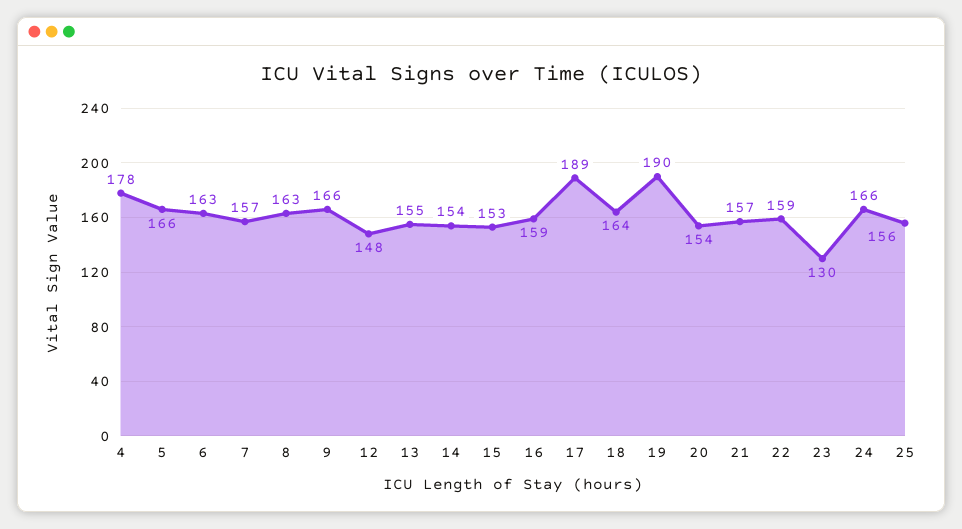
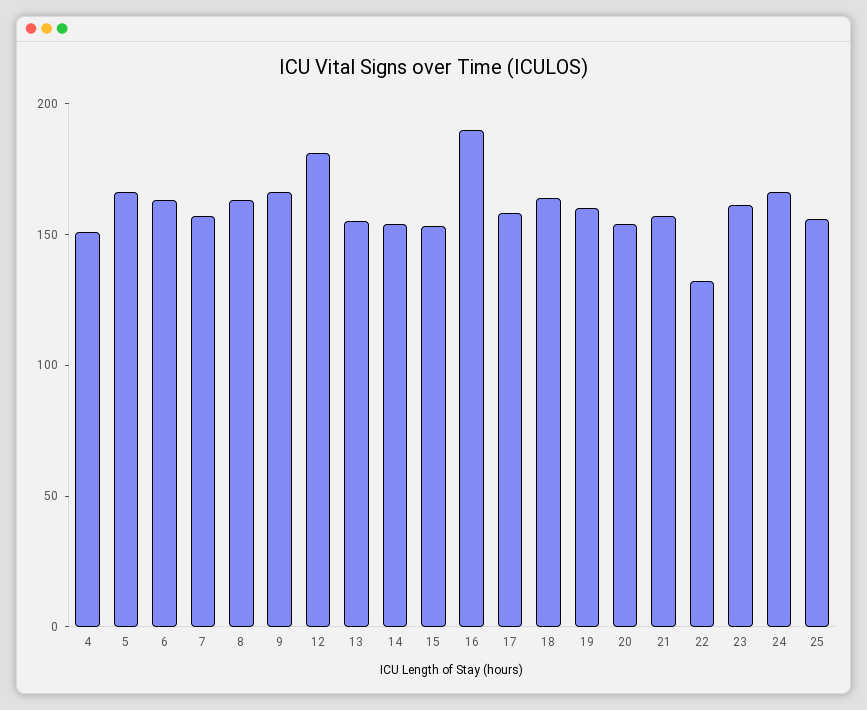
4: 178 -> 150
12: 148 -> 180
16: 159 -> 190
17: 189 -> 160
19: 190 -> 160
22: 159 -> 130
23: 130 -> 160

